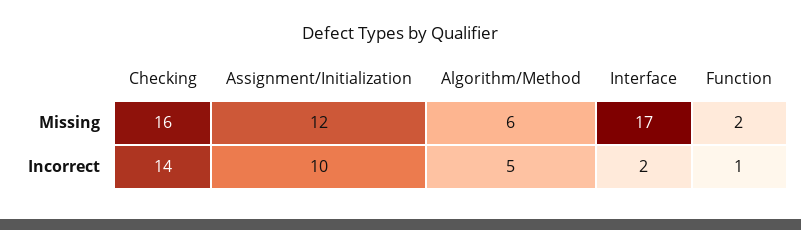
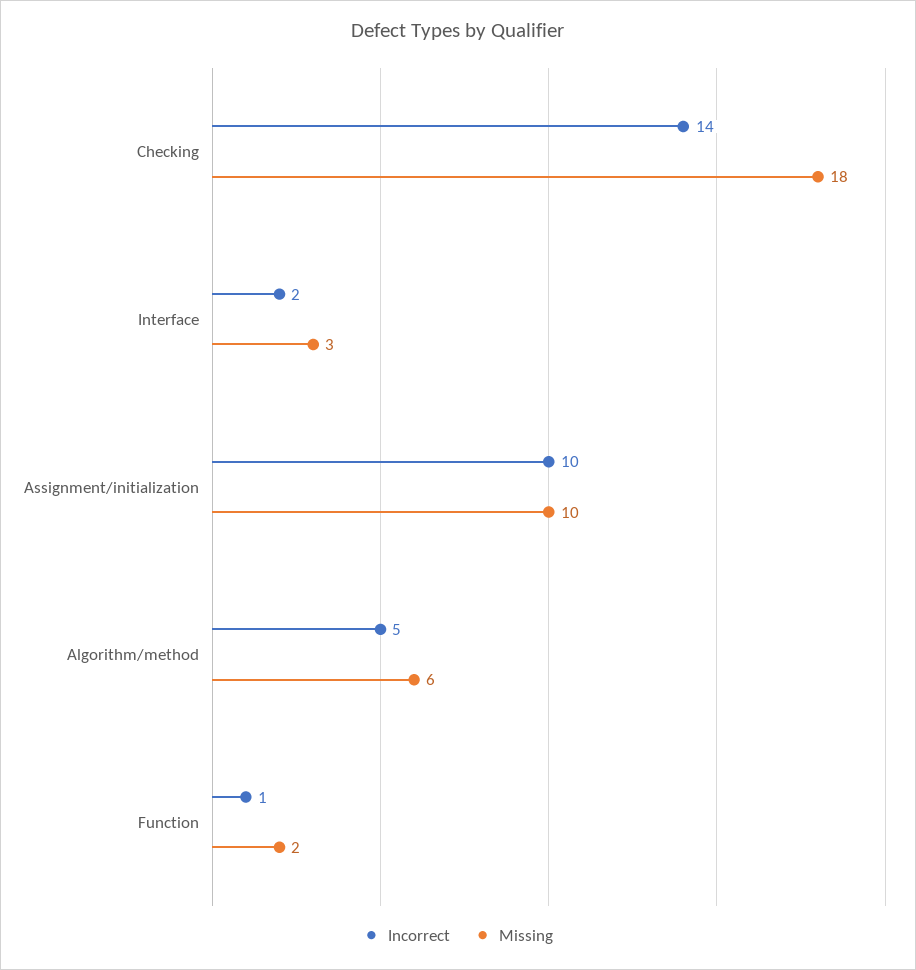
Missing, Checking: 16 -> 18
Missing, Assignment/Initialization: 12 -> 10
Missing, Interface: 17 -> 3

